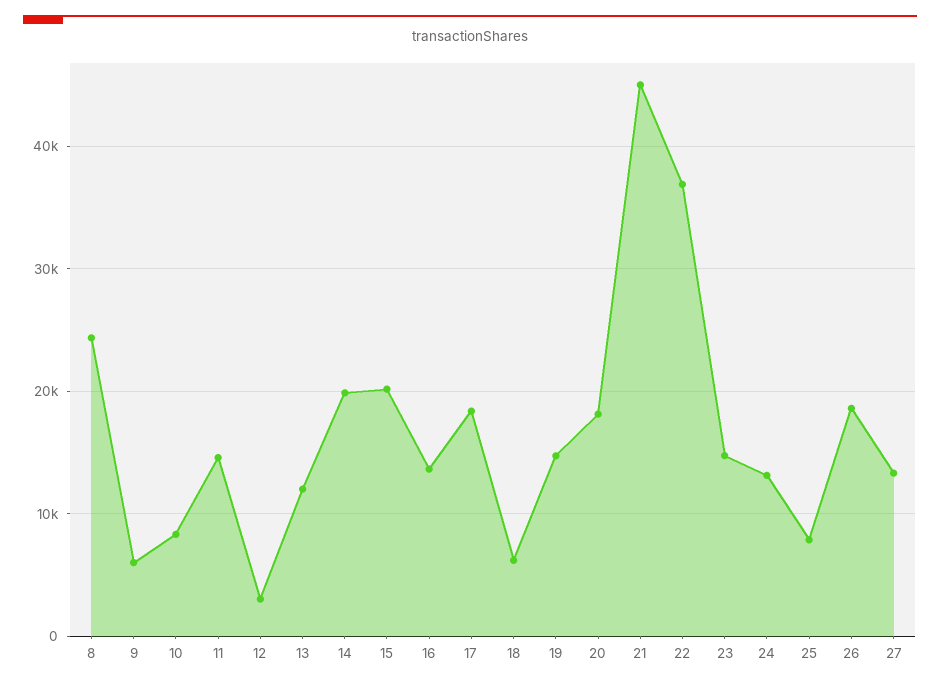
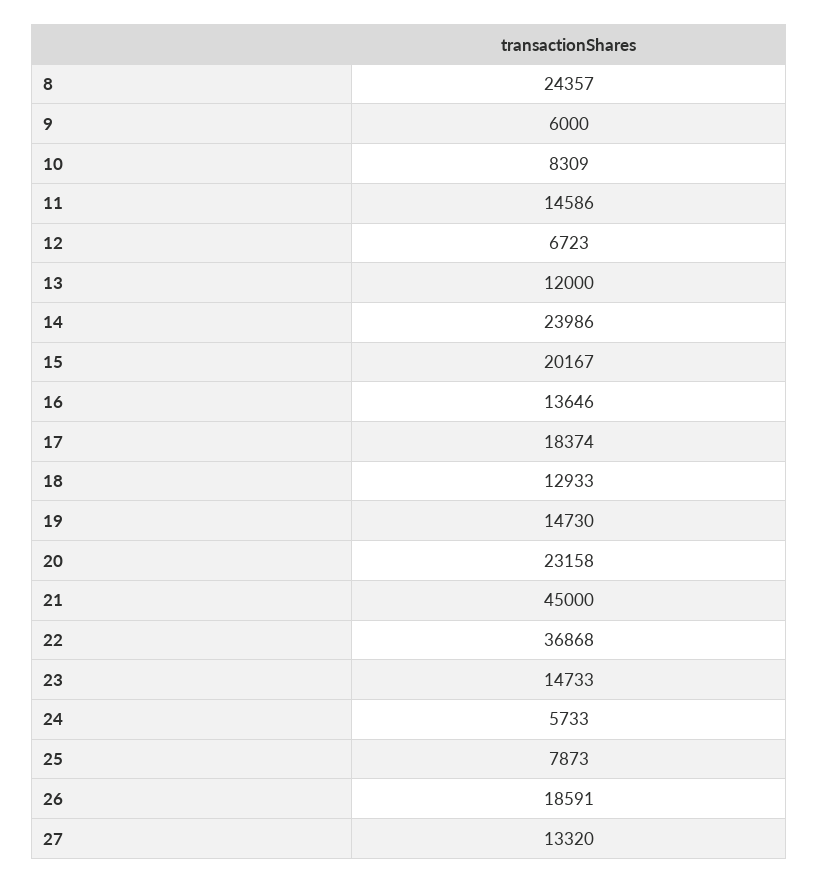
12: 3000 -> 6723
14: 20000 -> 23986
18: 6000 -> 12933
20: 18000 -> 23158
24: 13000 -> 5733

